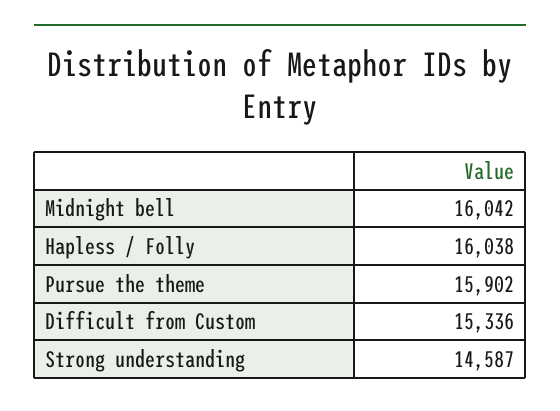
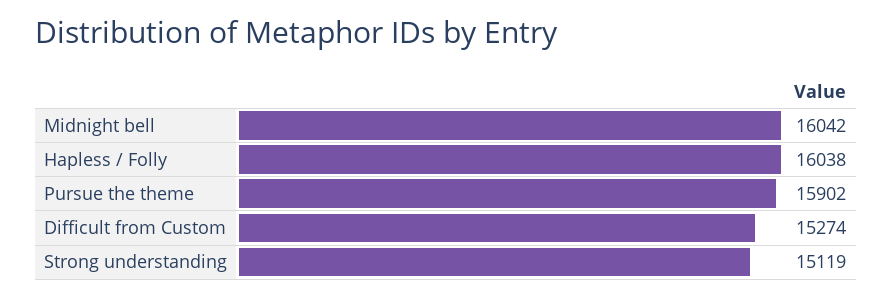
Difficult from Custom: 15336 -> 15274
Strong understanding: 14587 -> 15119

